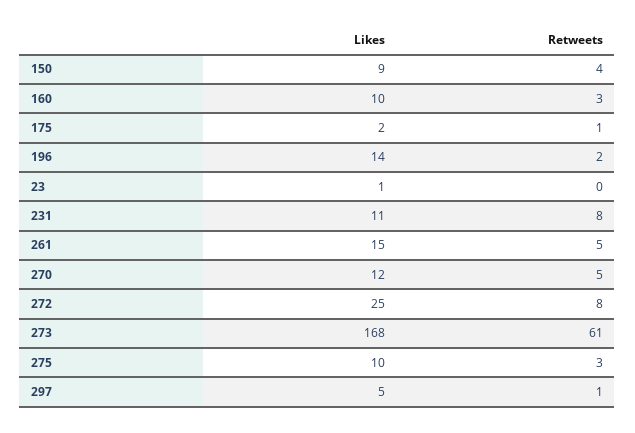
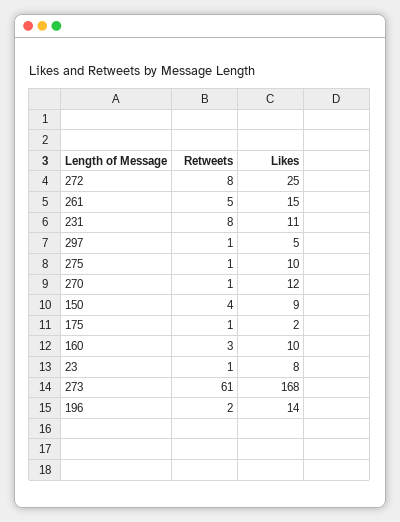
Likes, 23: 1 -> 8
Retweets, 23: 0 -> 1
Retweets, 270: 5 -> 1
Retweets, 275: 3 -> 1

